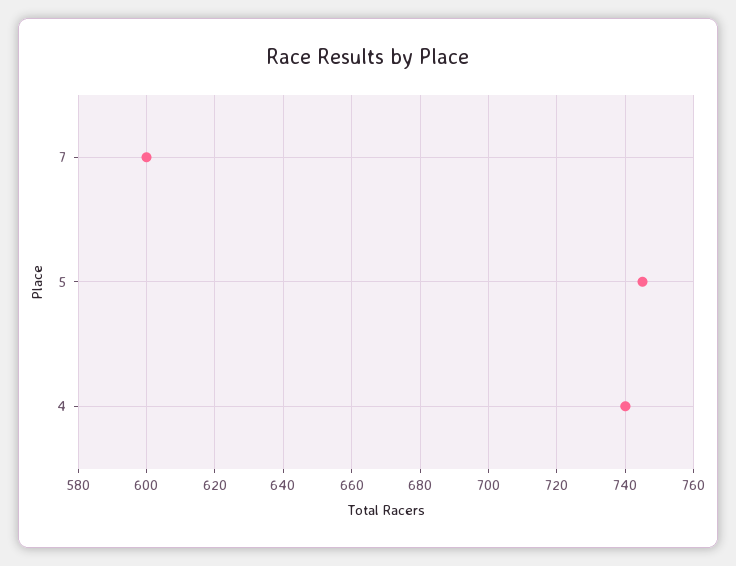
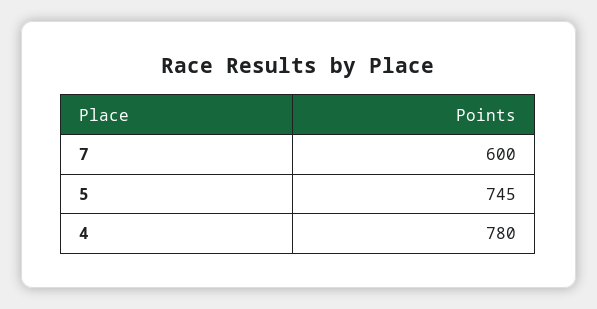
4: 740 -> 780

